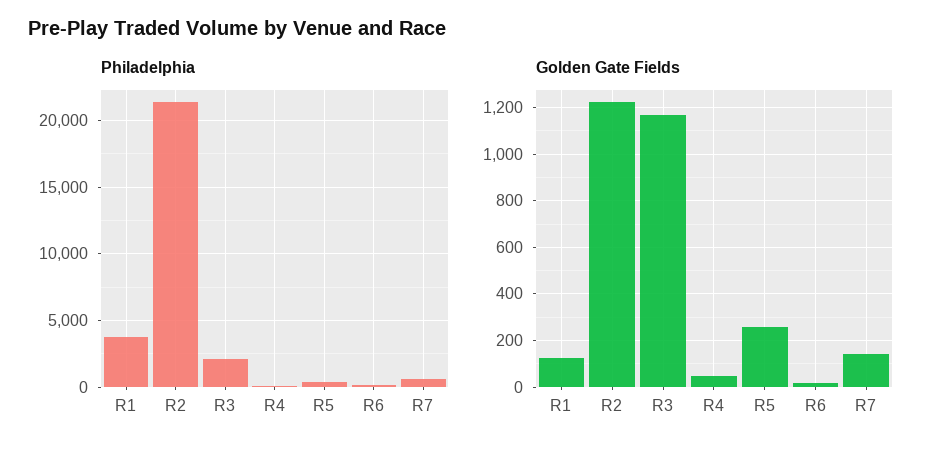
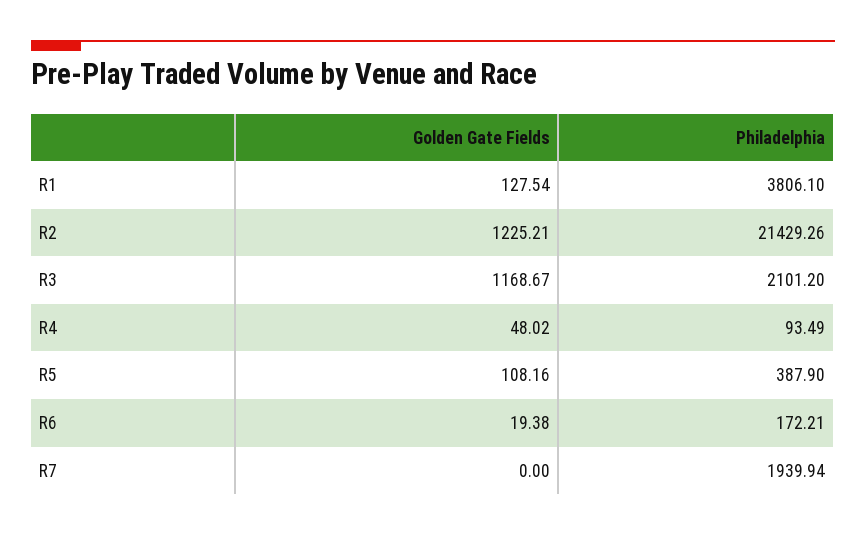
Philadelphia, R7: 500 -> 1939.94
Golden Gate Fields, R5: 250 -> 108.16
Golden Gate Fields, R7: 150 -> 0

